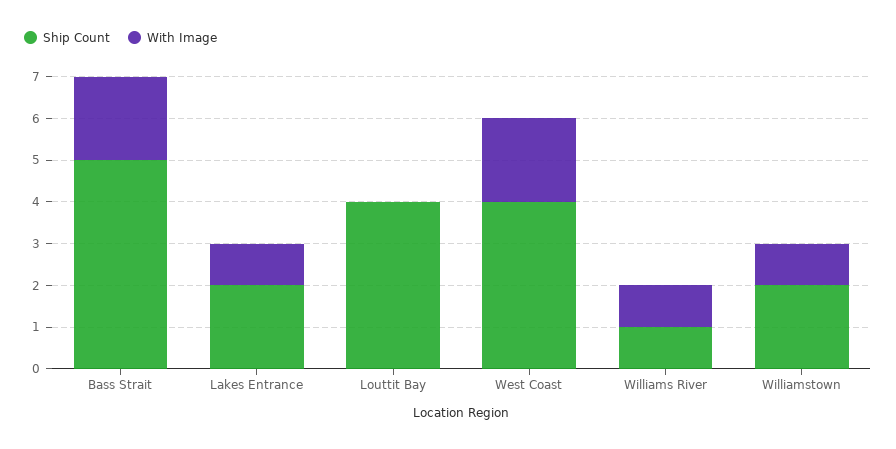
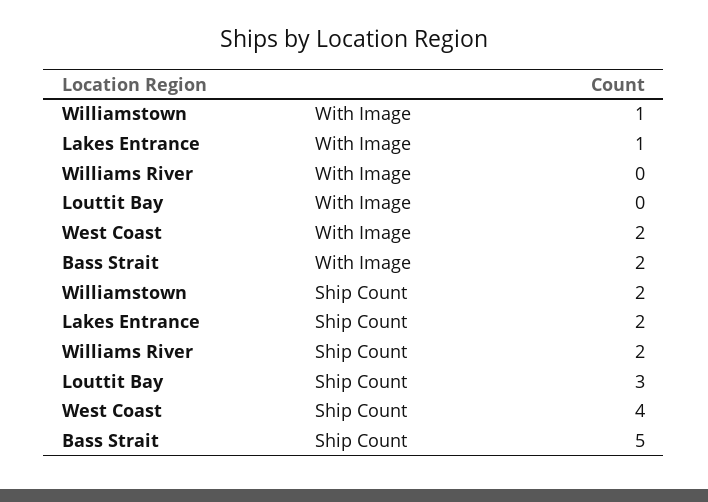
Ship Count, Louttit Bay: 4 -> 3
Ship Count, Williams River: 1 -> 2
With Image, Williams River: 1 -> 0

